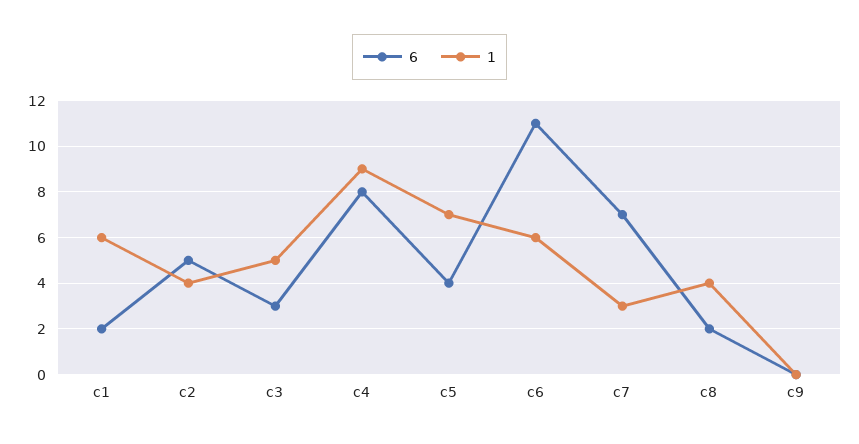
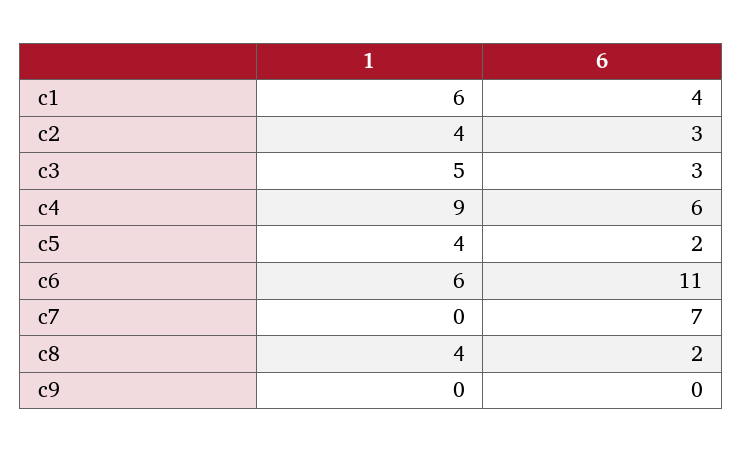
6, c1: 2 -> 4
6, c2: 5 -> 3
6, c4: 8 -> 6
6, c5: 4 -> 2
1, c5: 7 -> 4
1, c7: 3 -> 0

